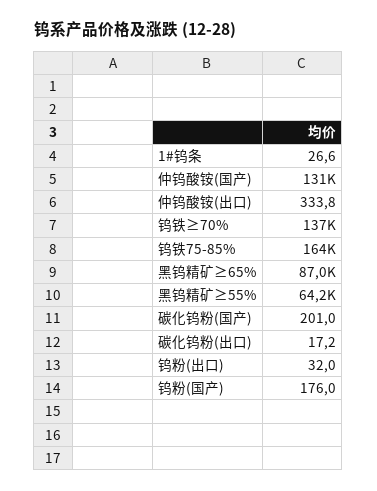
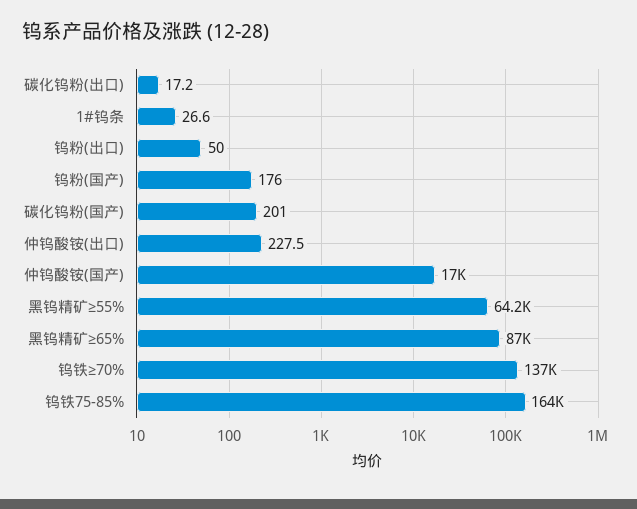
仲钨酸铵(国产): 131000 -> 17000
仲钨酸铵(出口): 333.8 -> 227.5
钨粉(出口): 32 -> 50

